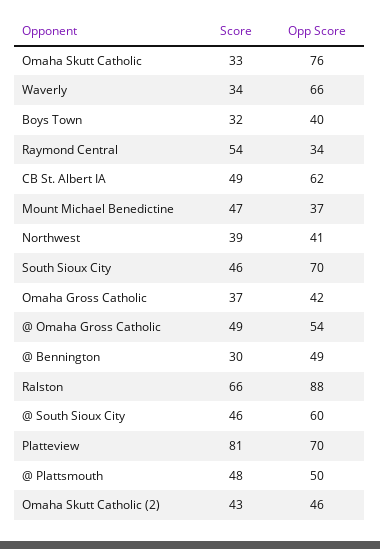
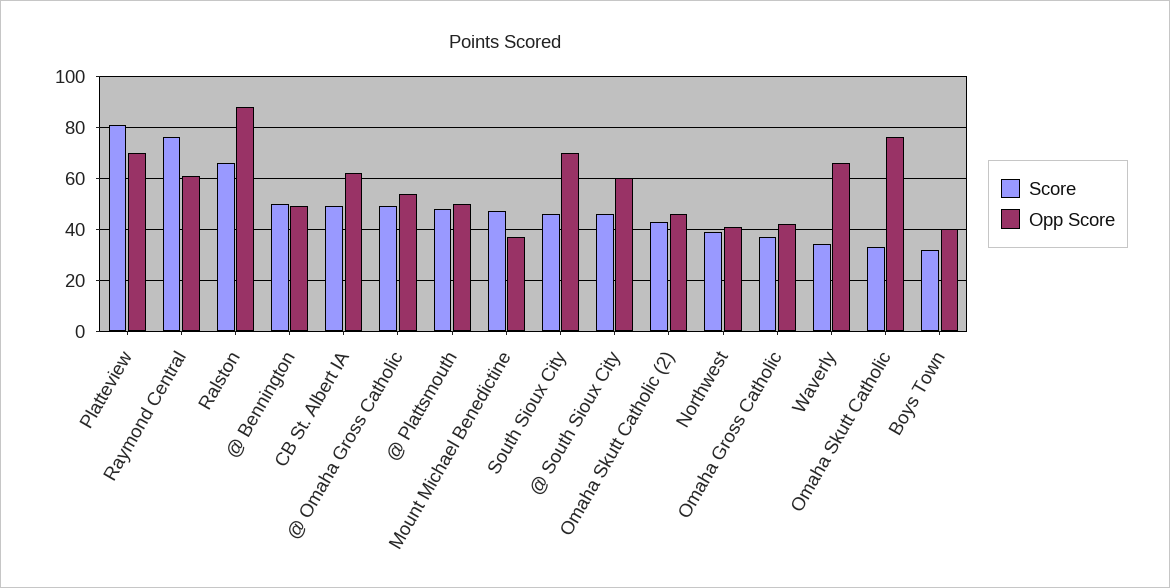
Score, Raymond Central: 54 -> 75
Opp Score, Raymond Central: 34 -> 60
Score, @ Bennington: 30 -> 50

